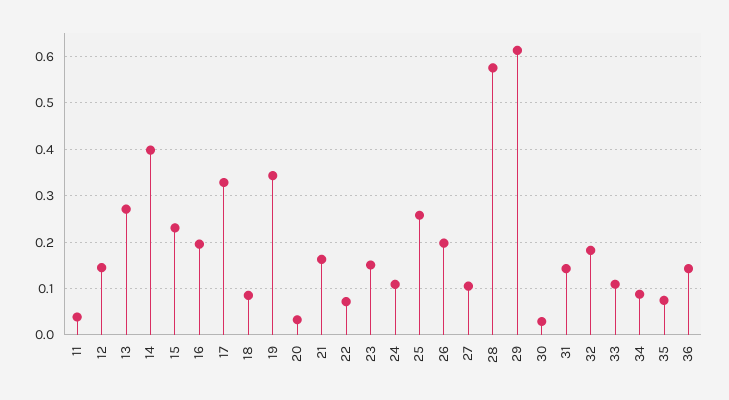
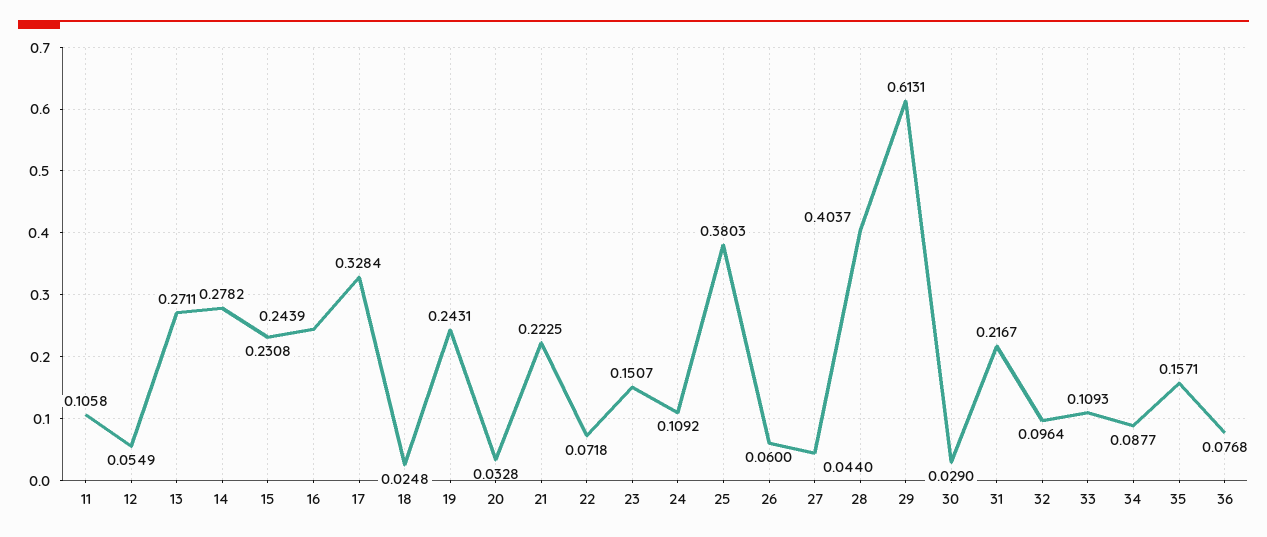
11: 0.04 -> 0.1058
12: 0.14 -> 0.0549
14: 0.4 -> 0.2782
16: 0.2 -> 0.2439
18: 0.08 -> 0.0248
19: 0.34 -> 0.2431
21: 0.16 -> 0.2225
25: 0.26 -> 0.3803
26: 0.2 -> 0.06
27: 0.1 -> 0.044
28: 0.58 -> 0.4037
31: 0.14 -> 0.2167
32: 0.18 -> 0.0964
35: 0.08 -> 0.1571
36: 0.14 -> 0.0768

